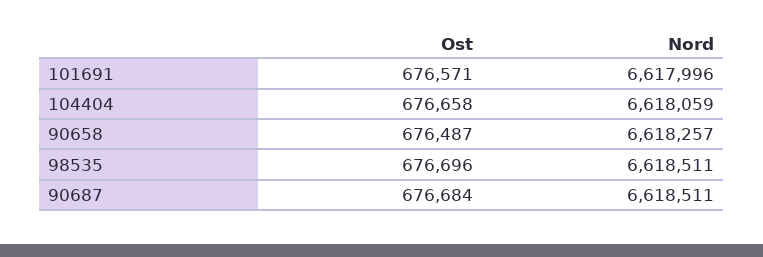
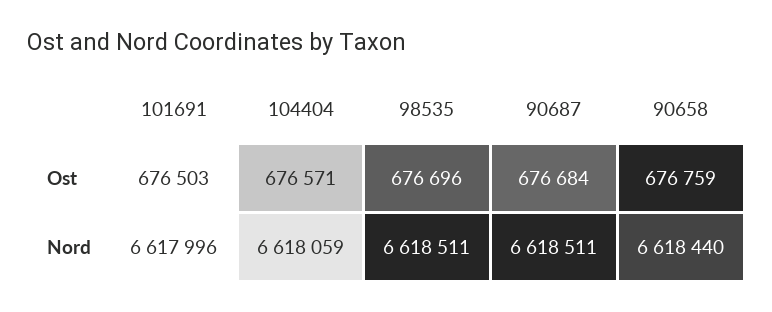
Ost, 101691: 676571 -> 676503
Ost, 104404: 676658 -> 676571
Ost, 90658: 676487 -> 676759
Nord, 90658: 6618257 -> 6618440

